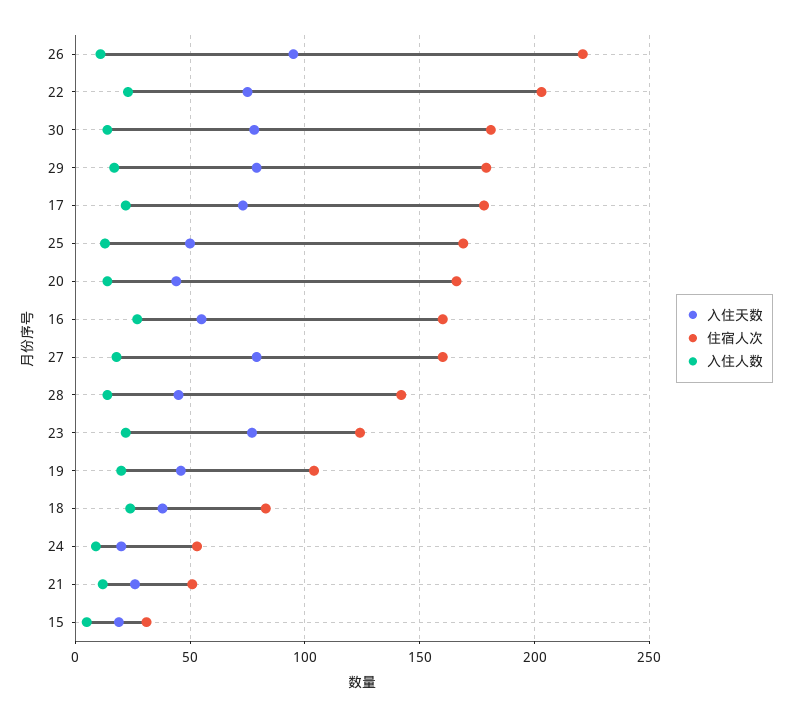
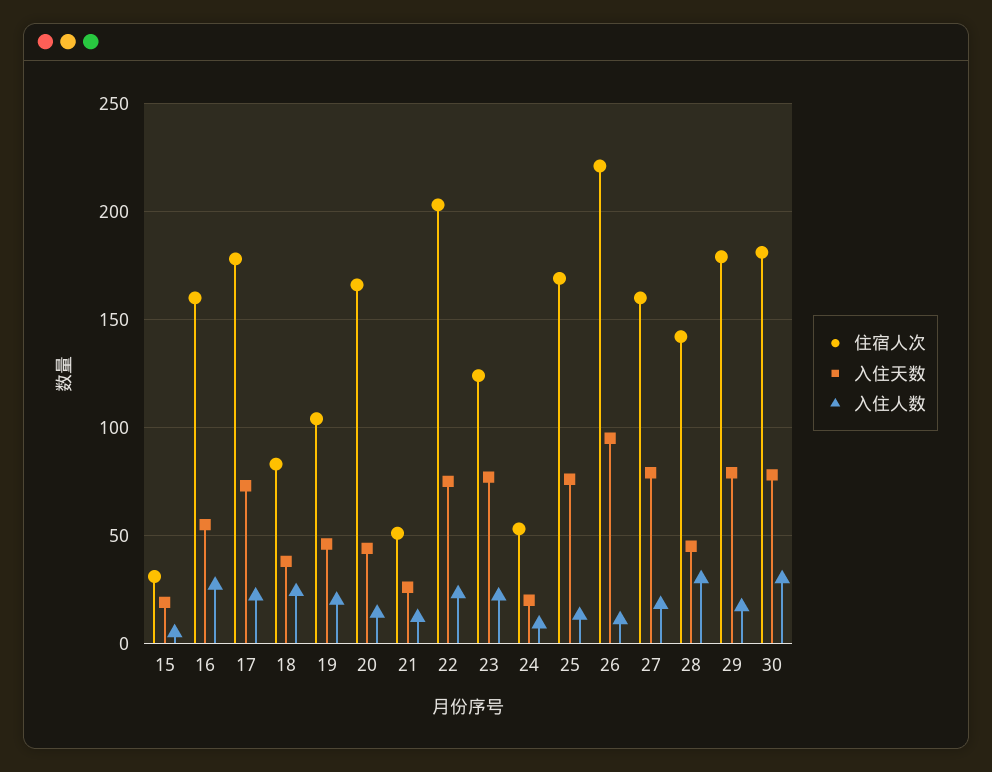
入住人数, 30: 15 -> 30
入住天数, 25: 50 -> 75
入住人数, 28: 15 -> 30

